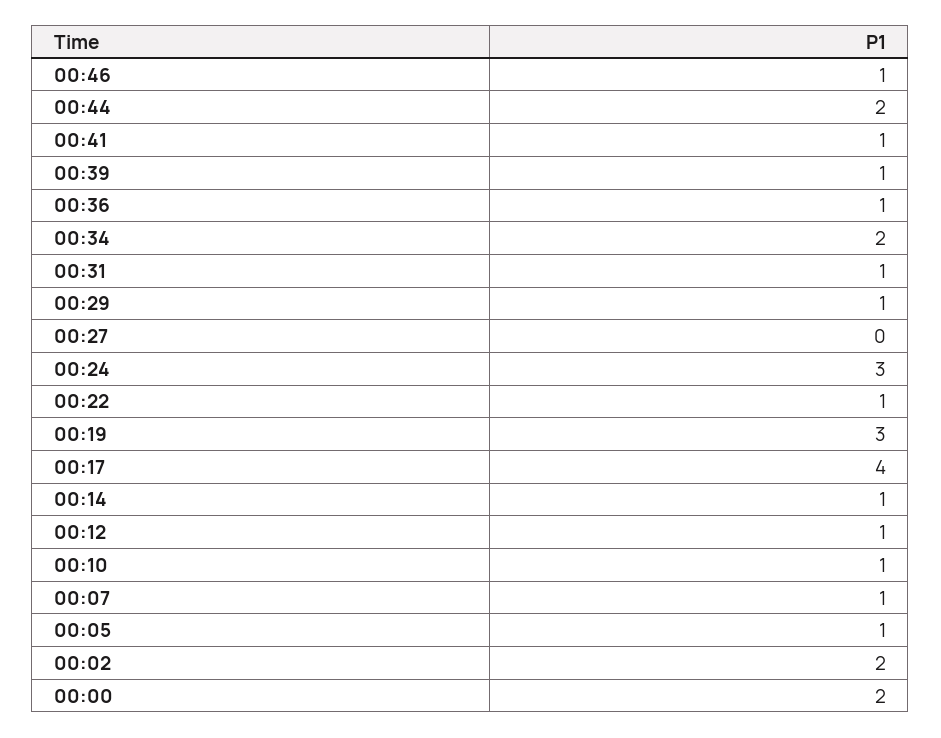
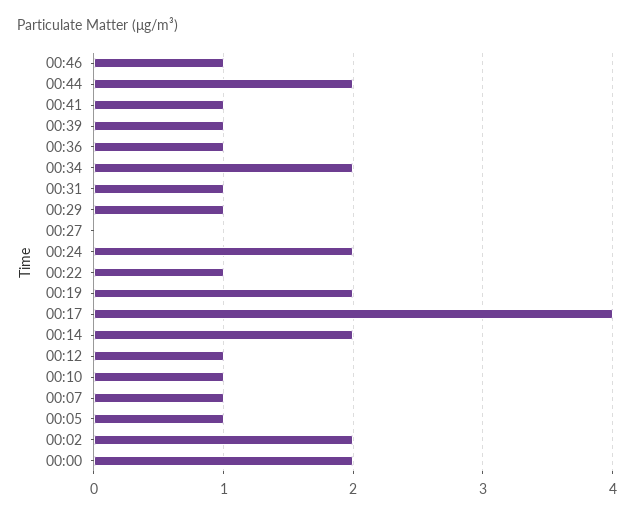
00:24: 3 -> 2
00:19: 3 -> 2
00:14: 1 -> 2

